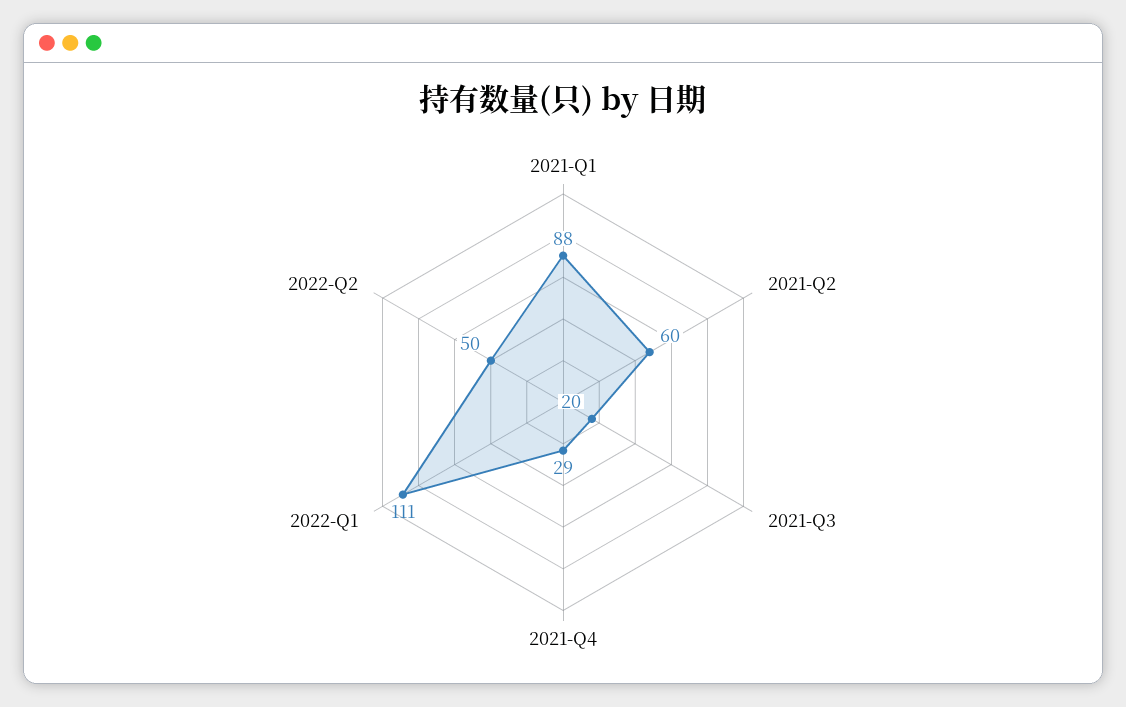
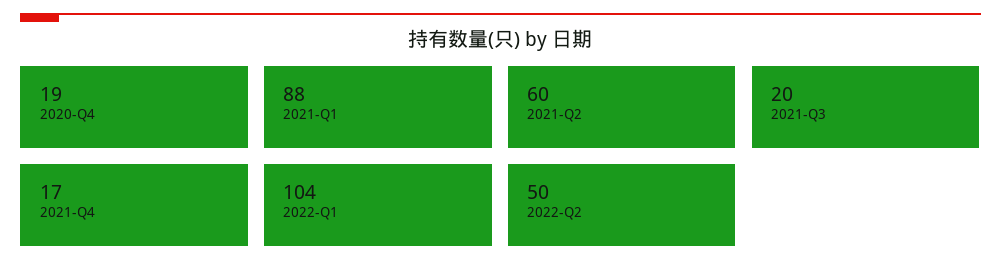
2021-Q4: 29 -> 17
2022-Q1: 111 -> 104
2020-Q4: none -> 19

